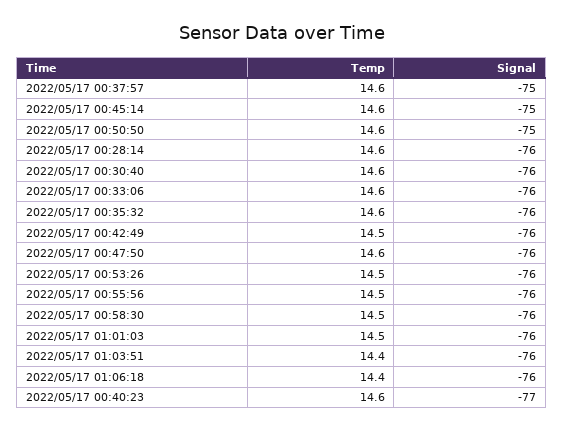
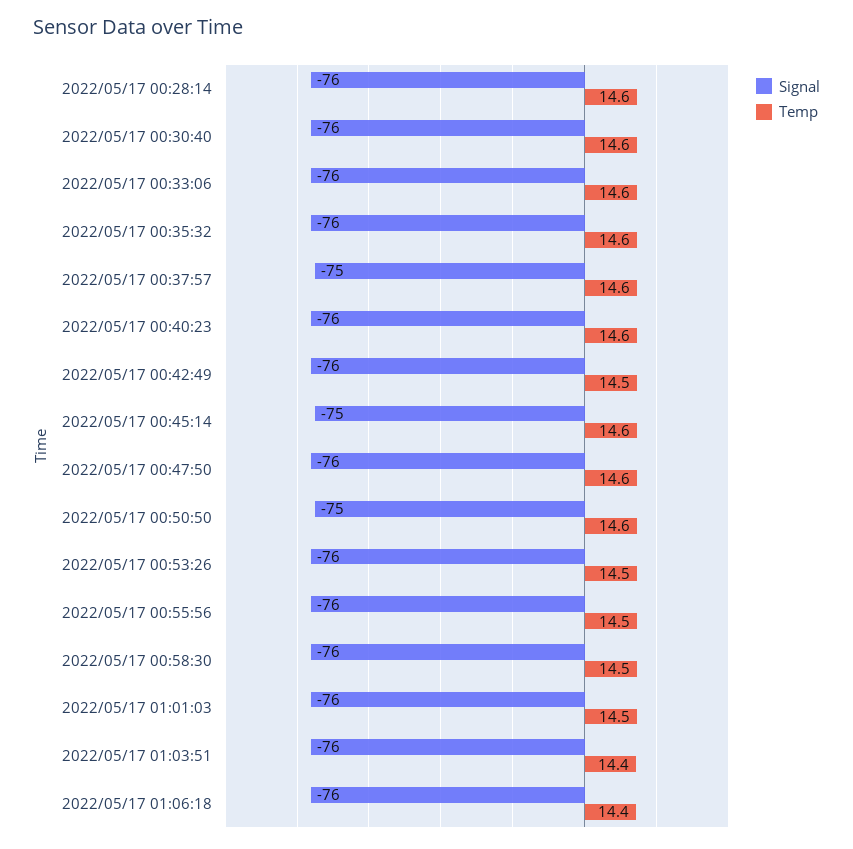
Signal, 2022/05/17 00:40:23: -77 -> -76

